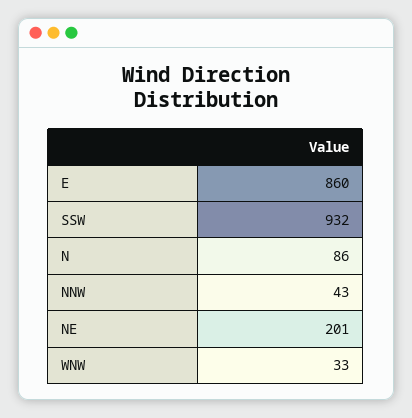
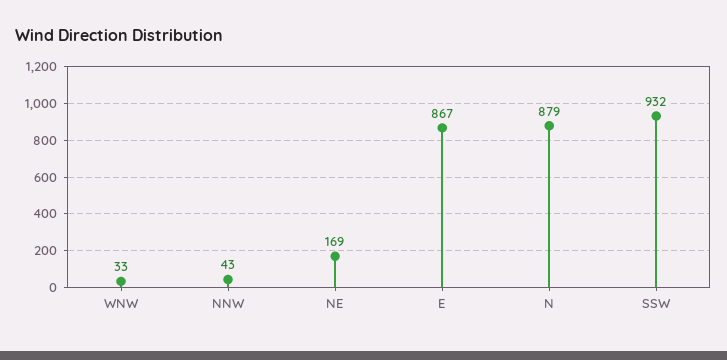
E: 860 -> 867
N: 86 -> 879
NE: 201 -> 169

